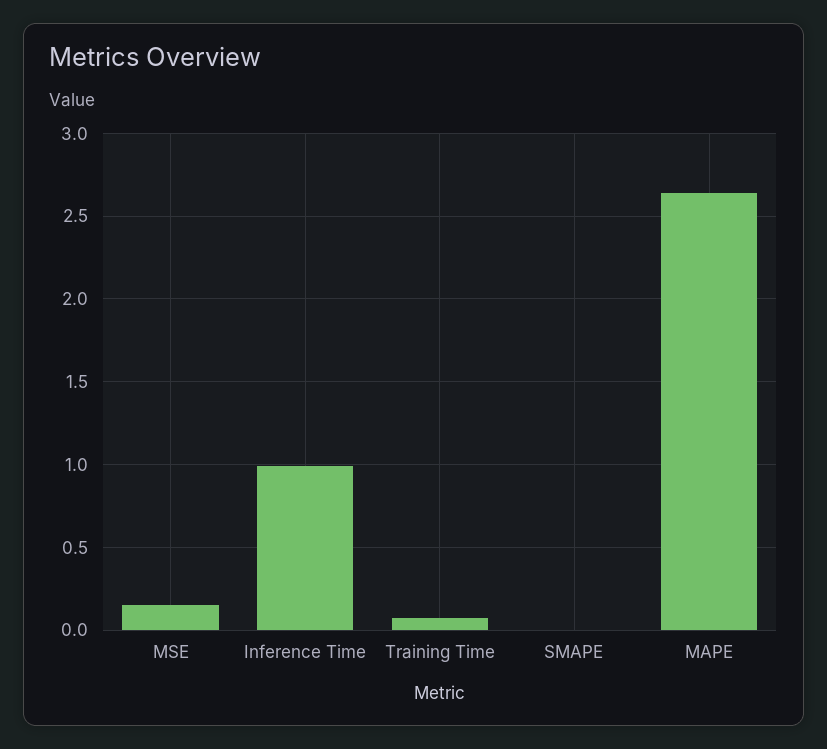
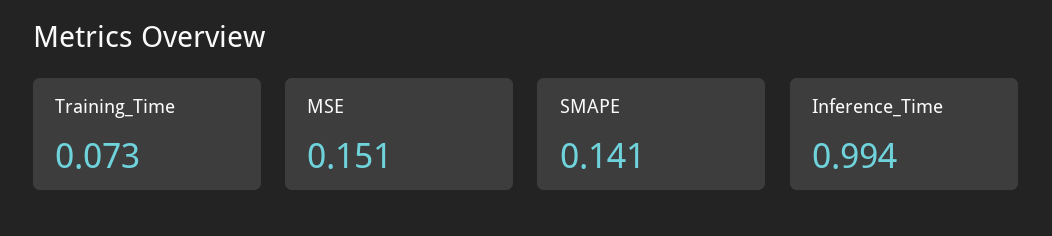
SMAPE: 0 -> 0.141
MAPE: 2.65 -> none

